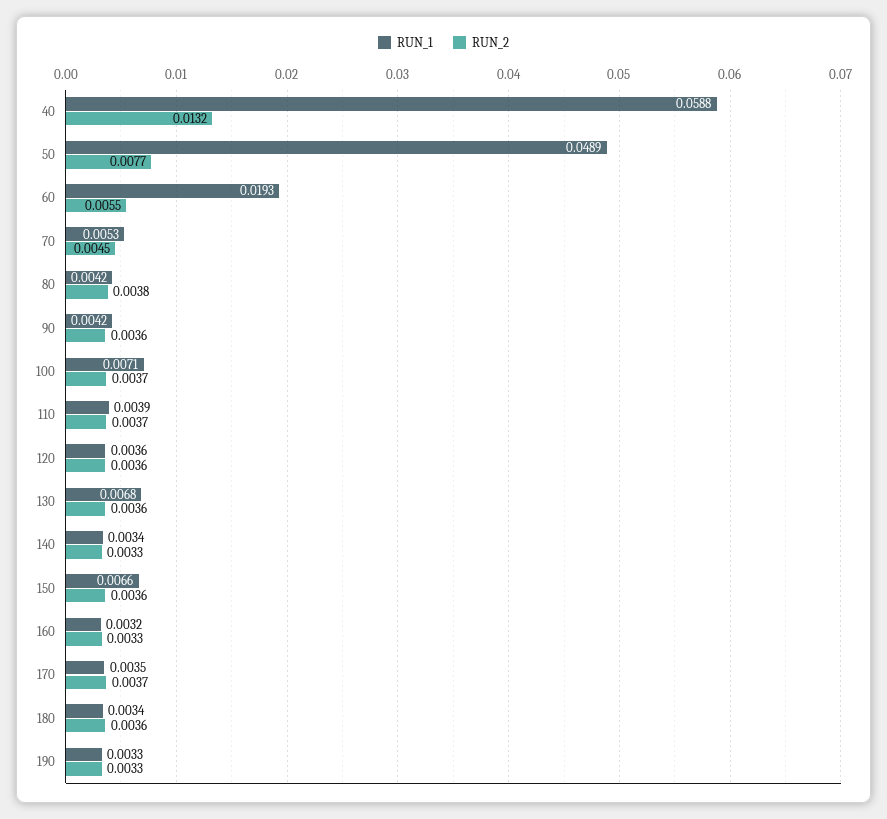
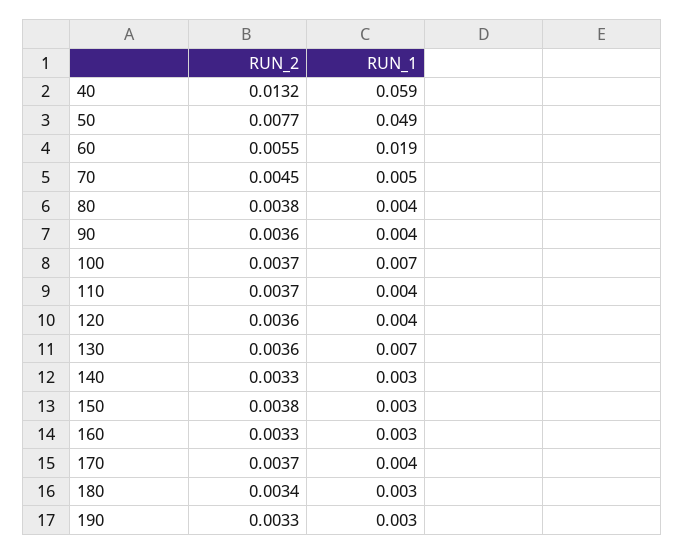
RUN_1, 150: 0.0066 -> 0.003
RUN_2, 150: 0.0036 -> 0.0038
RUN_2, 180: 0.0036 -> 0.0034

